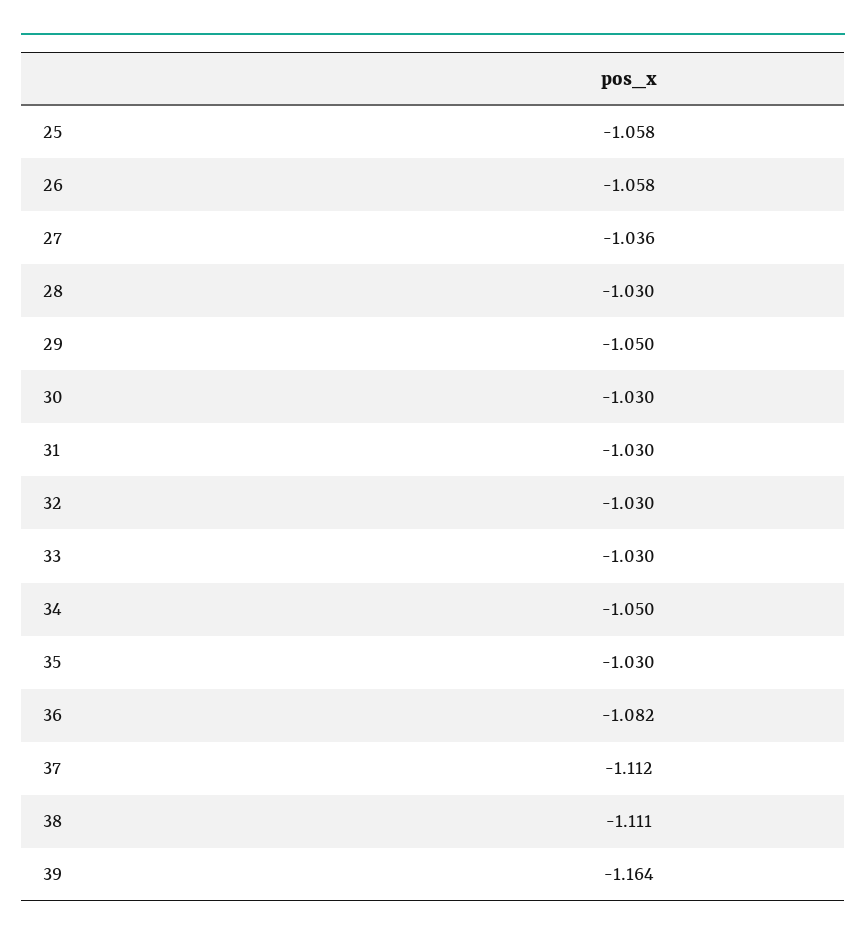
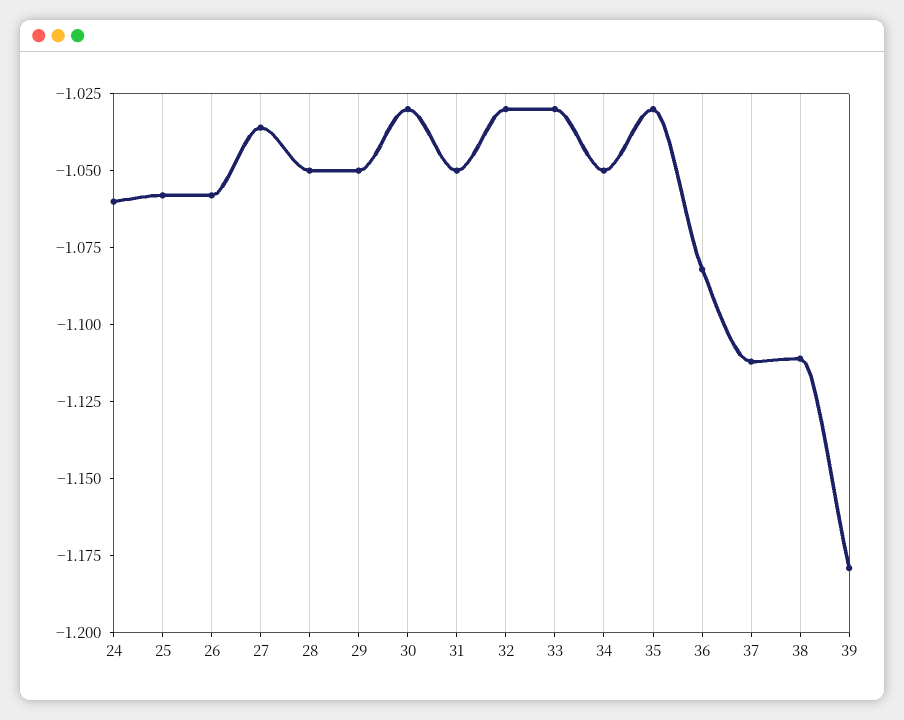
28: -1.03 -> -1.05
31: -1.03 -> -1.05
39: -1.164 -> -1.18
24: none -> -1.06

